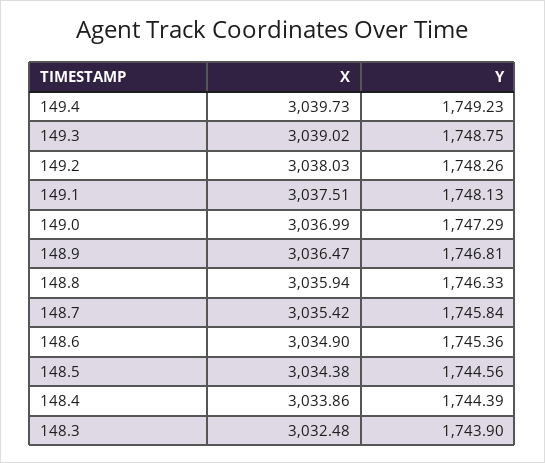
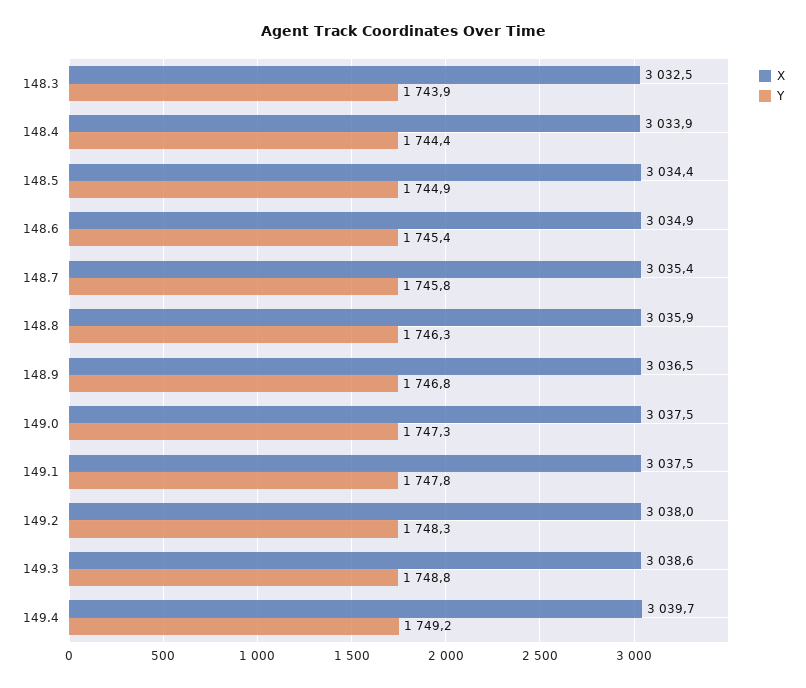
X, 149.3: 3039.02 -> 3038.6
Y, 149.1: 1748.13 -> 1747.8
X, 149.0: 3036.99 -> 3037.5
Y, 148.5: 1744.56 -> 1744.9

